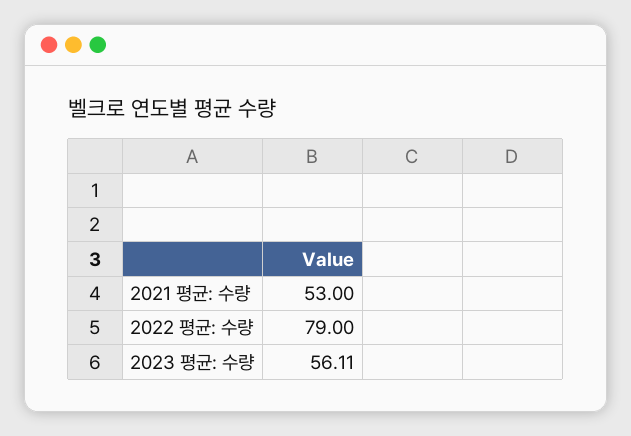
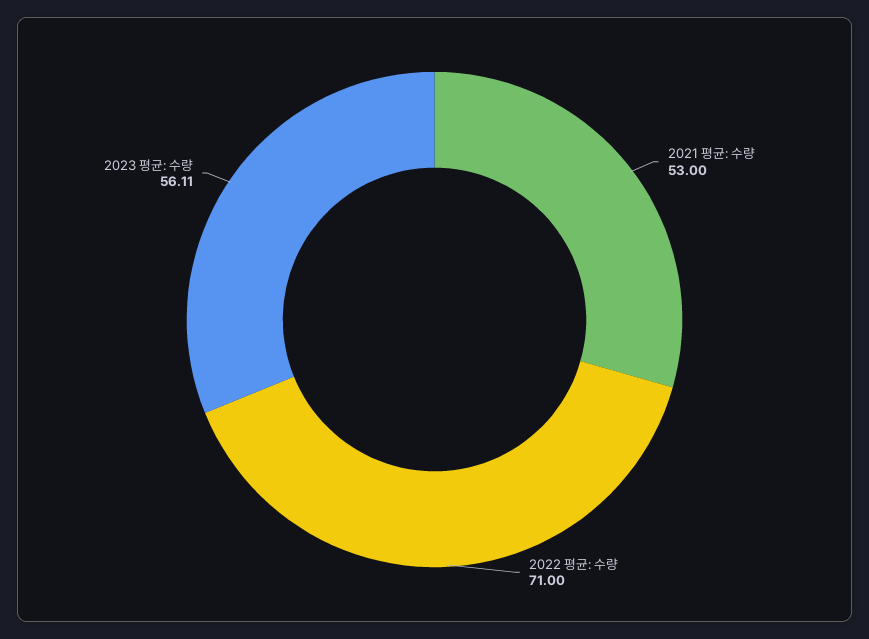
2022 평균: 수량: 79 -> 71

